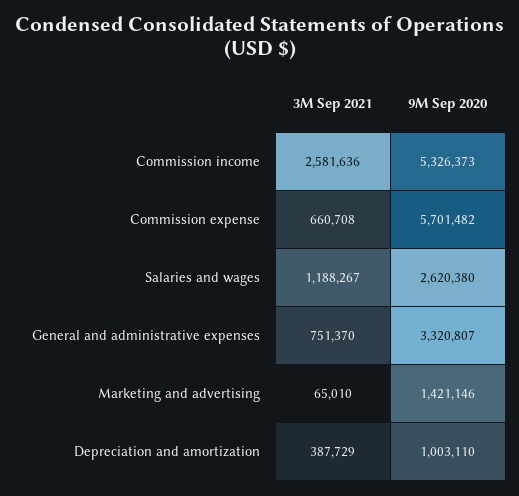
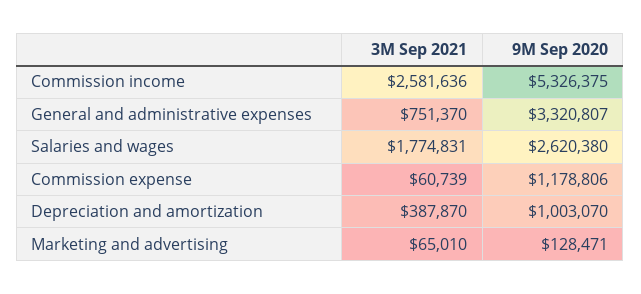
9M Sep 2020, Commission income: 5326373 -> 5326375
3M Sep 2021, Commission expense: 660708 -> 60739
9M Sep 2020, Commission expense: 5701482 -> 1178806
3M Sep 2021, Salaries and wages: 1188267 -> 1774831
9M Sep 2020, Marketing and advertising: 1421146 -> 128471
3M Sep 2021, Depreciation and amortization: 387729 -> 387870
9M Sep 2020, Depreciation and amortization: 1003110 -> 1003070

